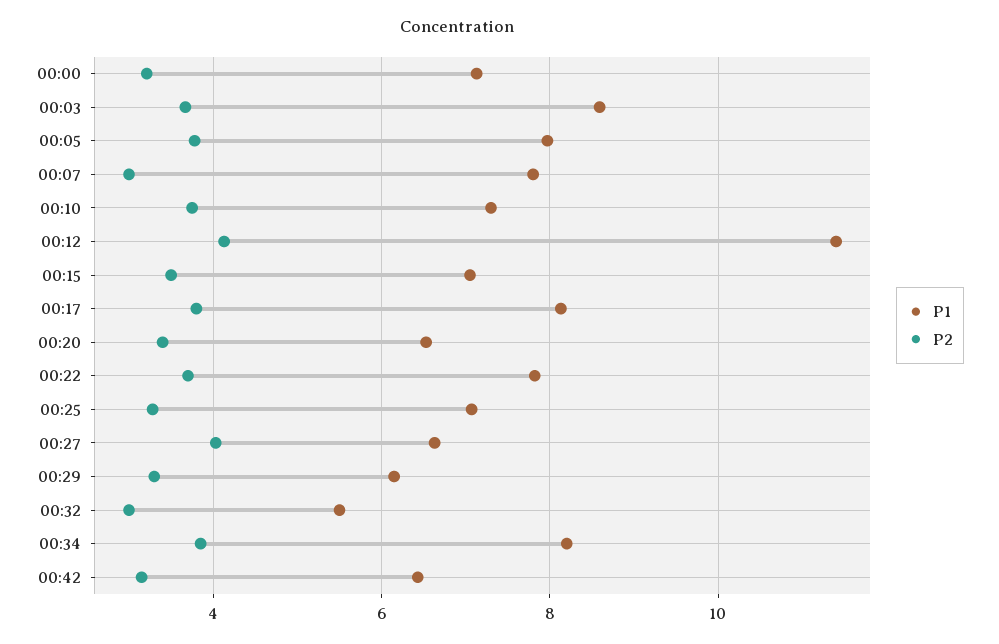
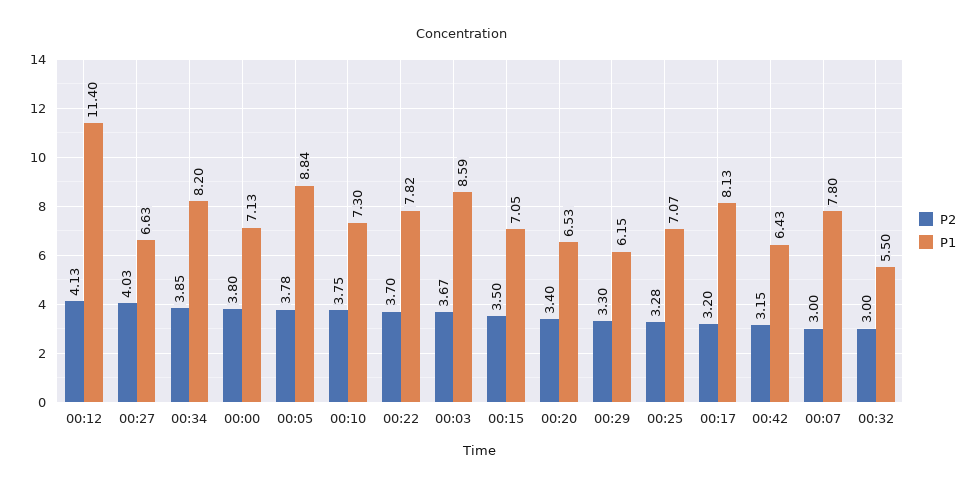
P2, 00:00: 3.2 -> 3.8
P1, 00:05: 8 -> 8.84
P2, 00:17: 3.8 -> 3.2

